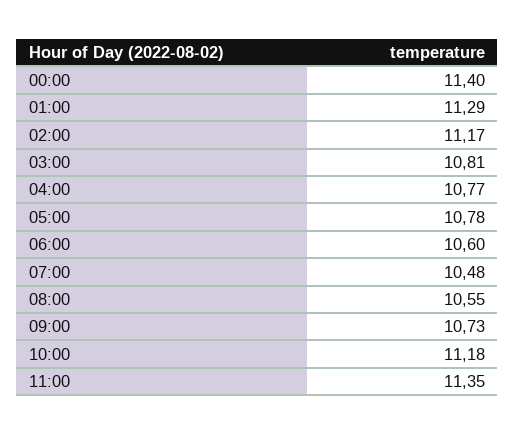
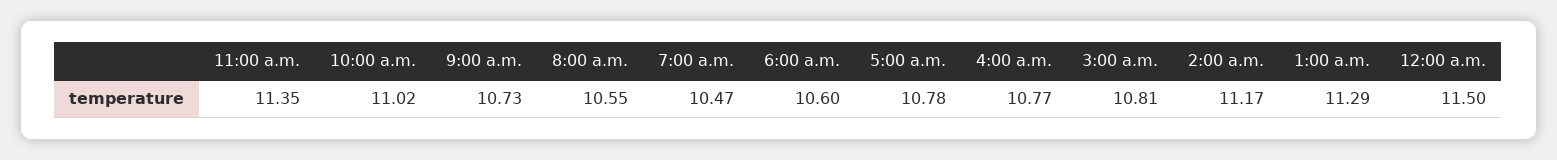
00:00: 11.4 -> 11.5
07:00: 10.48 -> 10.47
10:00: 11.18 -> 11.02

